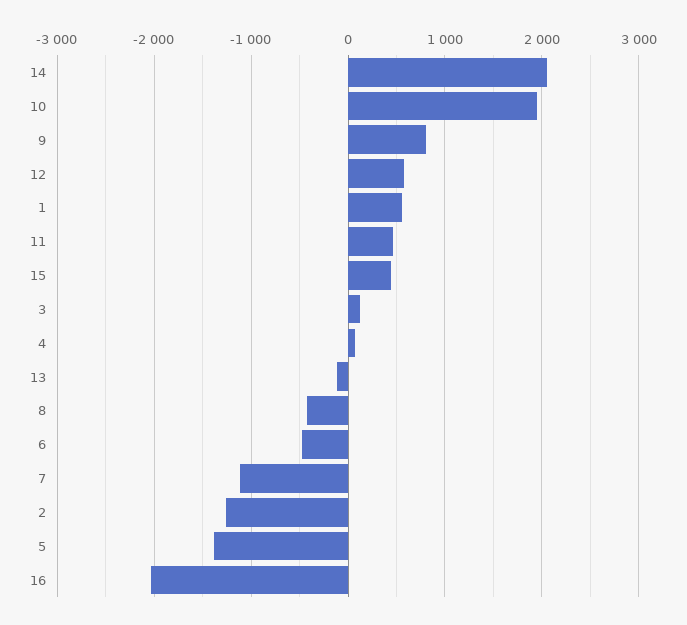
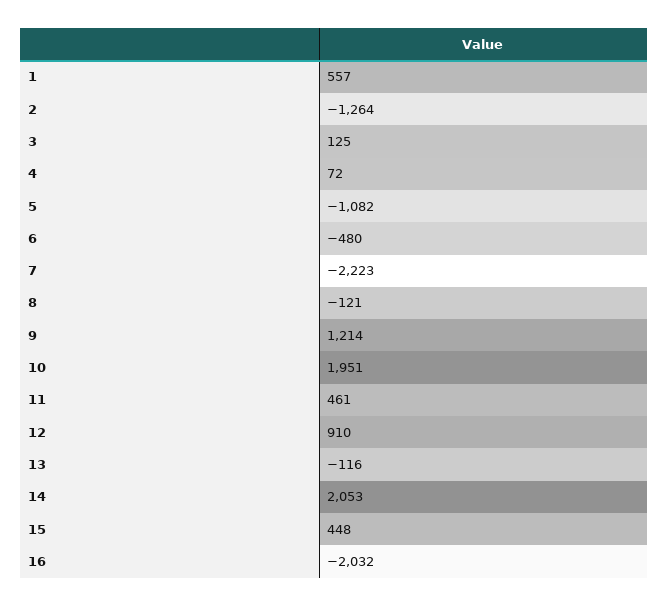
9: 800 -> 1214
12: 600 -> 910
8: -400 -> -121
7: -1100 -> -2223
5: -1400 -> -1082

